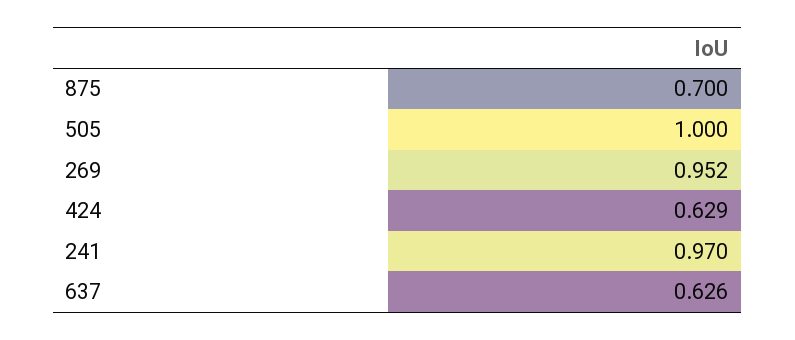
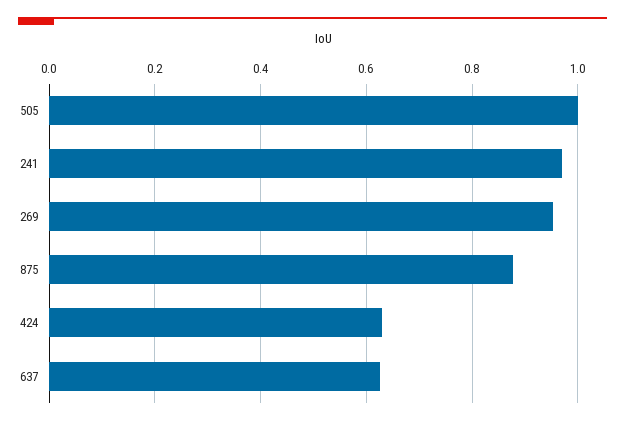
875: 0.7 -> 0.88

